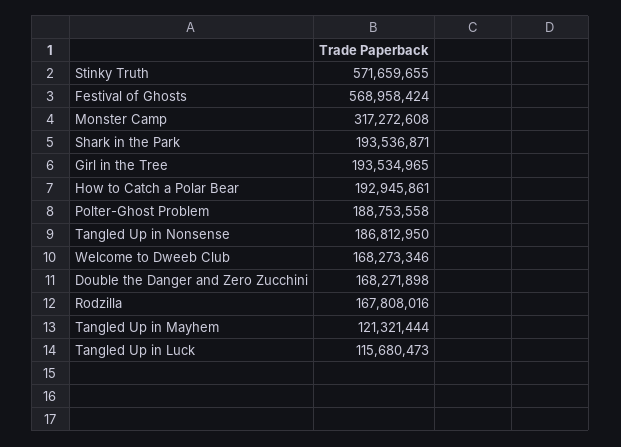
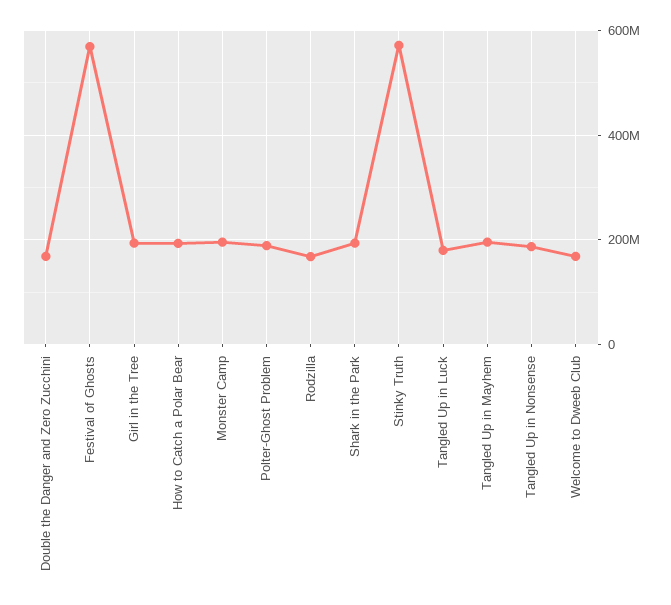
Monster Camp: 317272608 -> 200000000
Tangled Up in Mayhem: 121321444 -> 200000000
Tangled Up in Luck: 115680473 -> 180000000

